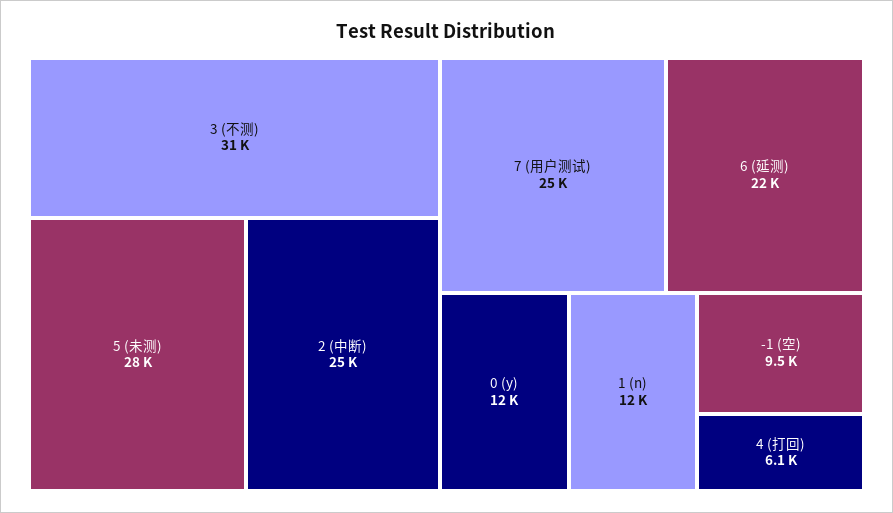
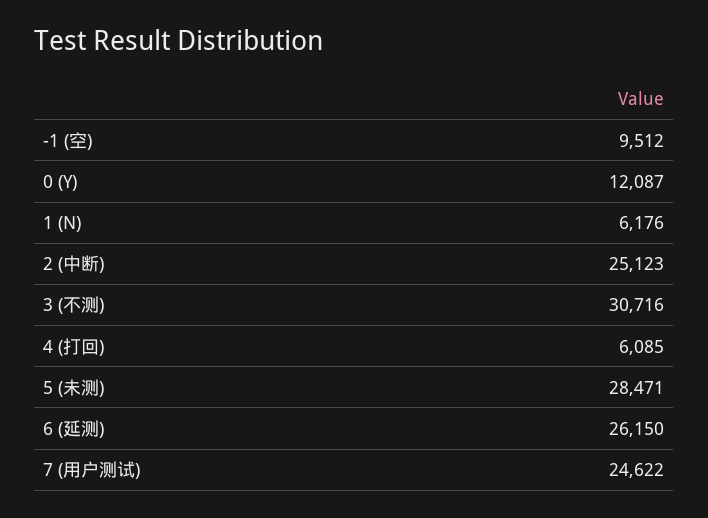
6 (延测): 22000 -> 26150
1 (n): 12000 -> 6176

